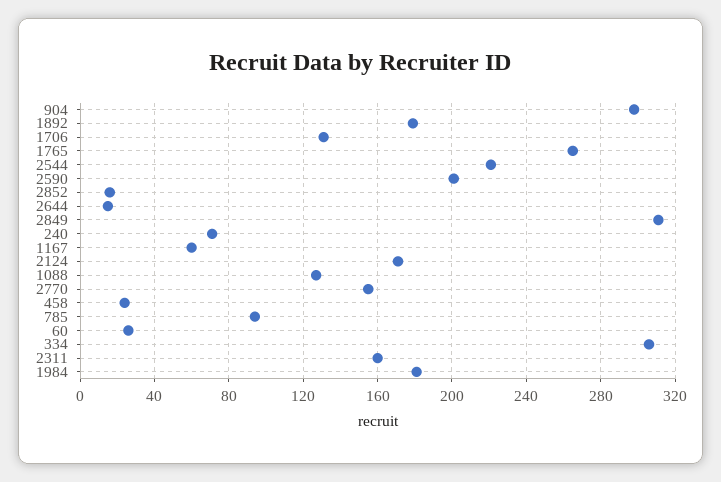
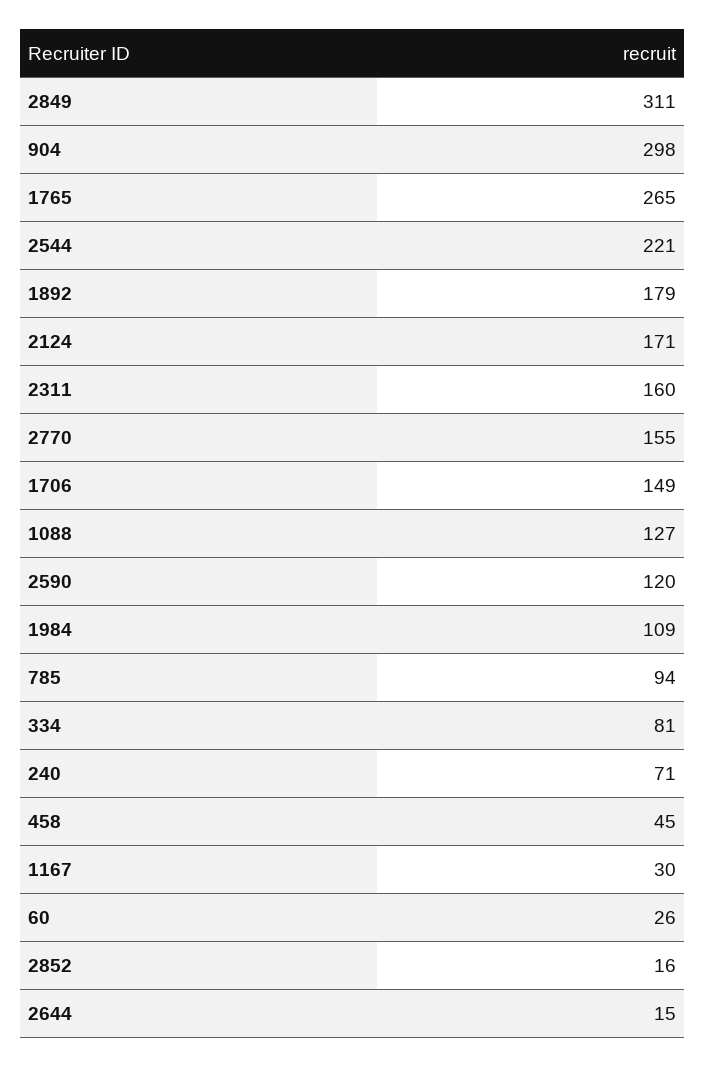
1706: 130 -> 149
2590: 200 -> 120
1167: 60 -> 30
458: 25 -> 45
334: 305 -> 81
1984: 180 -> 109

